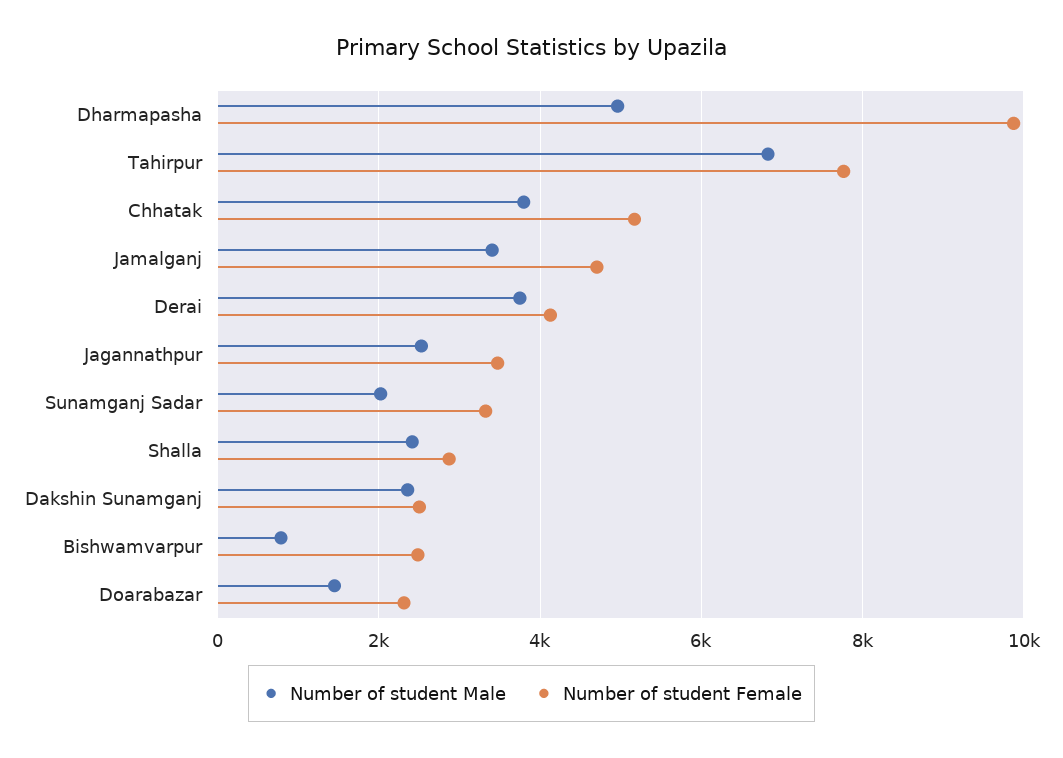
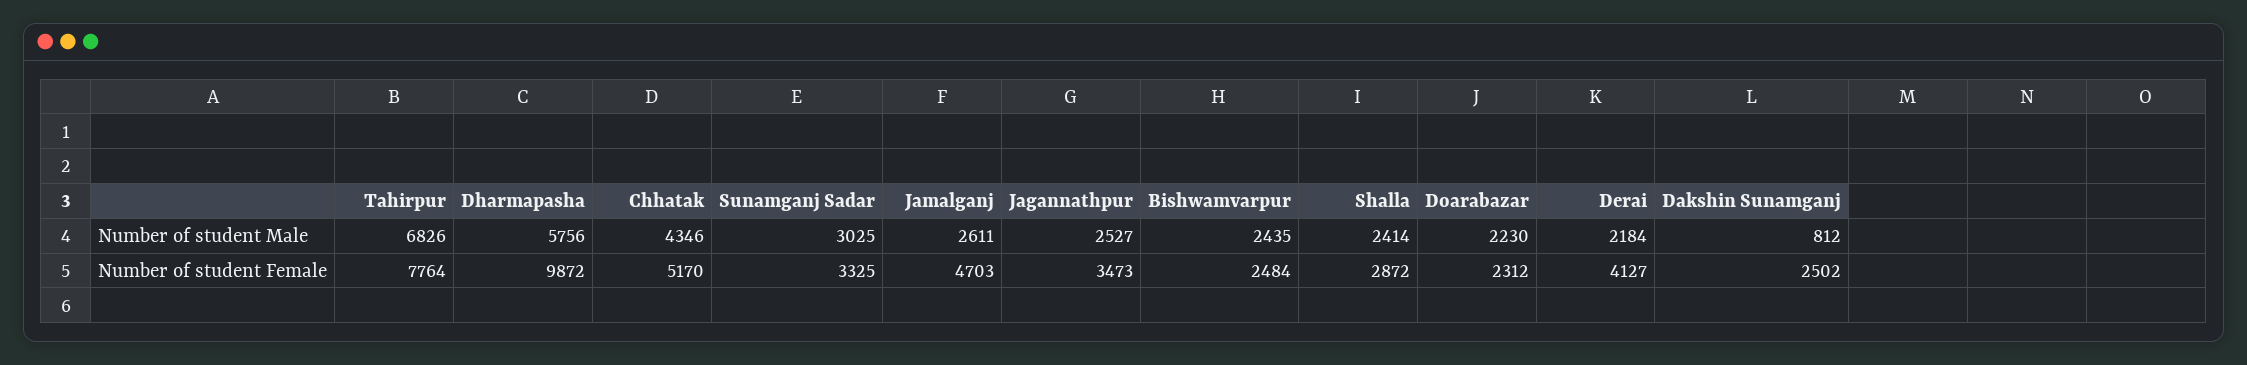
Number of student Male, Dharmapasha: 5000 -> 5756
Number of student Male, Chhatak: 3800 -> 4346
Number of student Male, Jamalganj: 3400 -> 2611
Number of student Male, Derai: 3800 -> 2184
Number of student Male, Sunamganj Sadar: 2000 -> 3025
Number of student Male, Dakshin Sunamganj: 2400 -> 812
Number of student Male, Bishwamvarpur: 800 -> 2435
Number of student Male, Doarabazar: 1400 -> 2230

